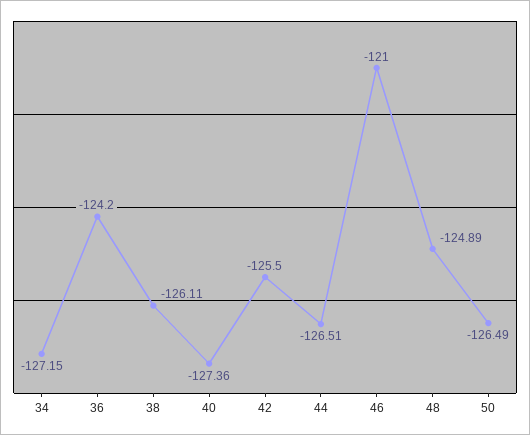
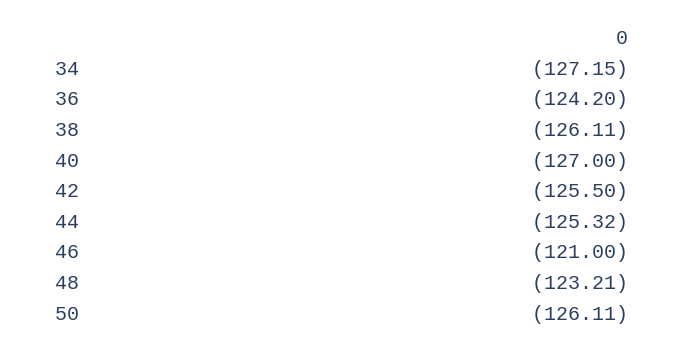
40: -127.36 -> -127
44: -126.51 -> -125.32
48: -124.89 -> -123.21
50: -126.49 -> -126.11

